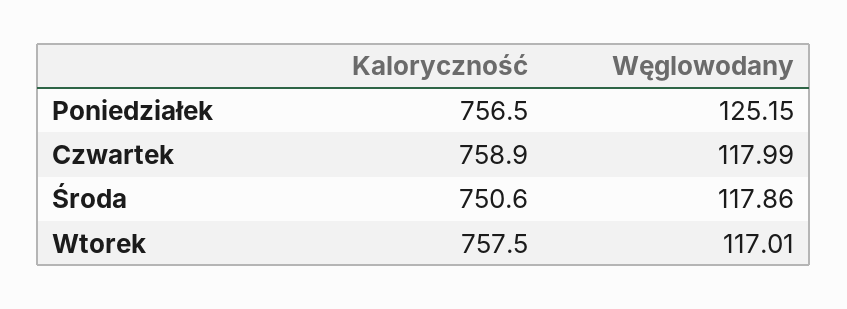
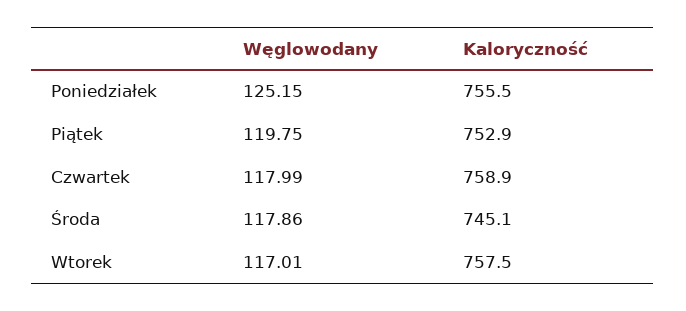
Kaloryczność, Poniedziałek: 756.5 -> 755.5
Kaloryczność, Środa: 750.6 -> 745.1
Węglowodany, Piątek: none -> 119.75
Kaloryczność, Piątek: none -> 752.9

